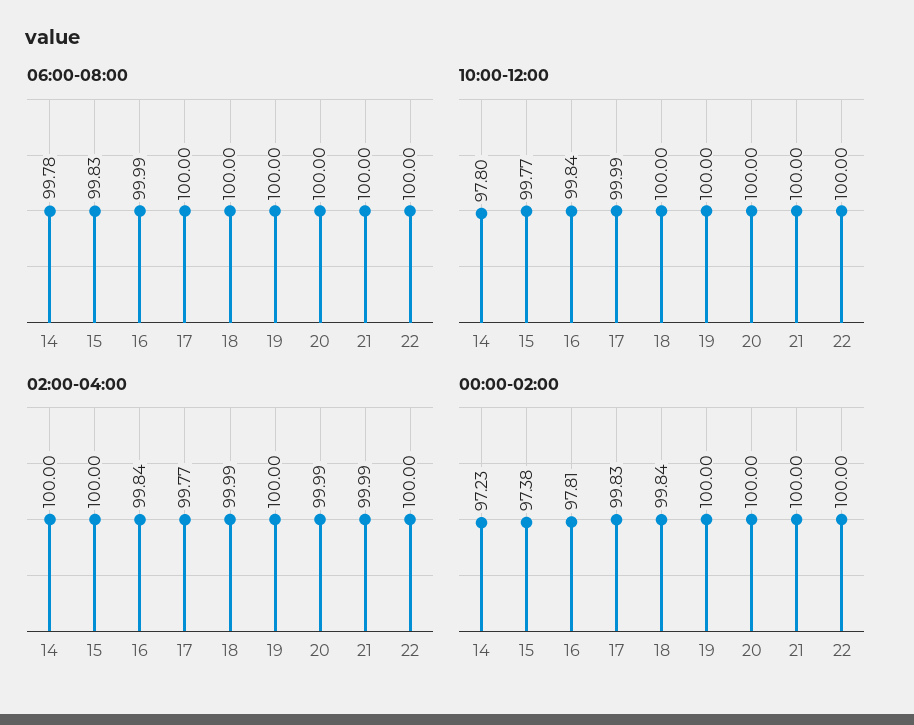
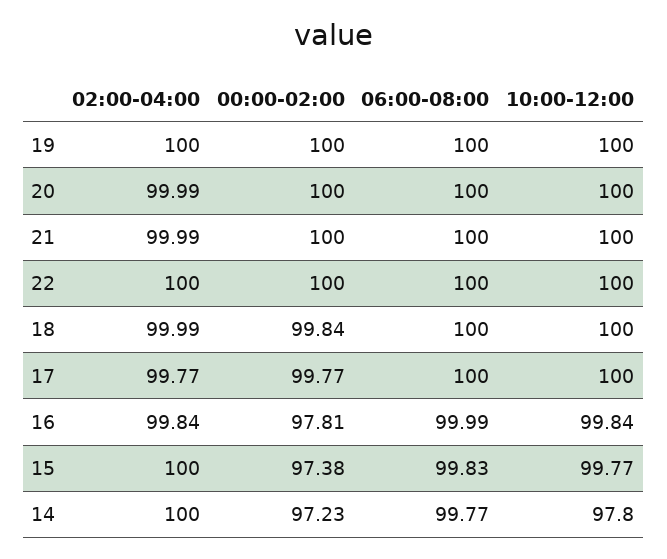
06:00-08:00, 14: 99.78 -> 99.77
10:00-12:00, 17: 99.99 -> 100
00:00-02:00, 17: 99.83 -> 99.77

